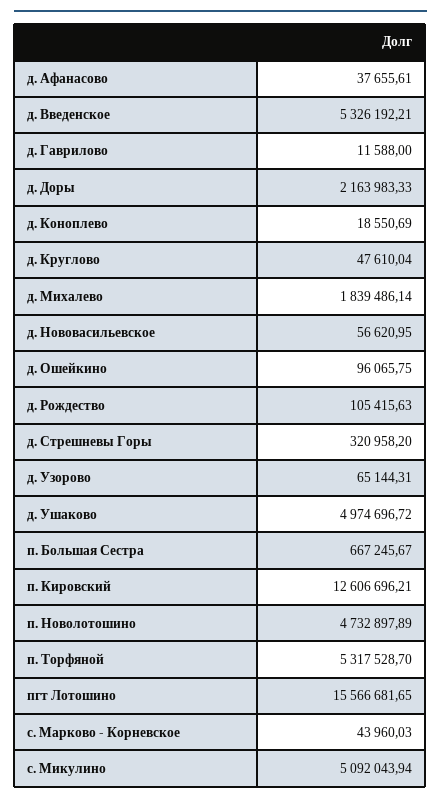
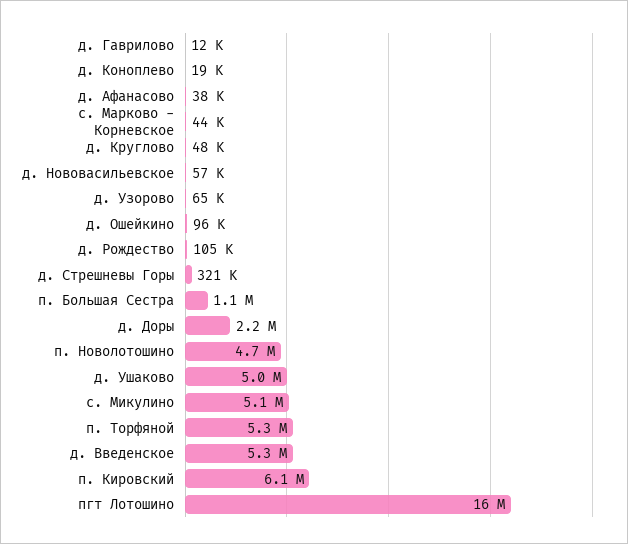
д. Михалево: 1839486.14 -> none
п. Большая Сестра: 667245.67 -> 1100000
п. Кировский: 12606696.21 -> 6100000

